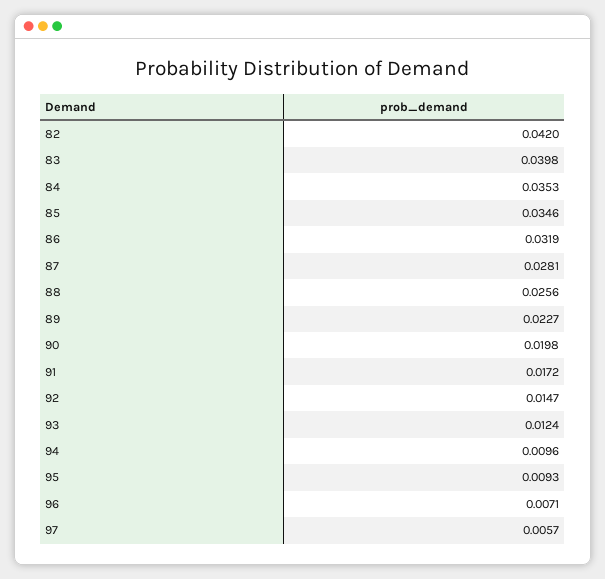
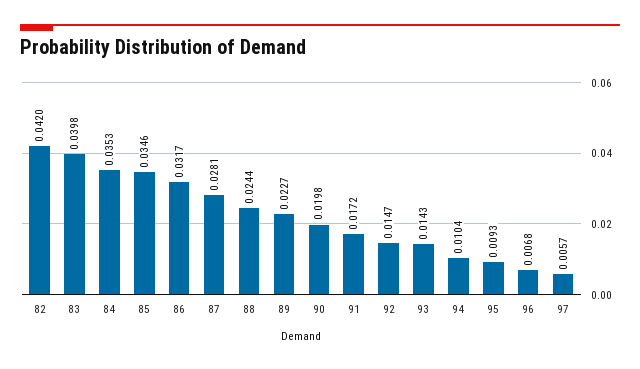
86: 0.0319 -> 0.0317
88: 0.0256 -> 0.0244
93: 0.0124 -> 0.0143
94: 0.0096 -> 0.0104
96: 0.0071 -> 0.0068

